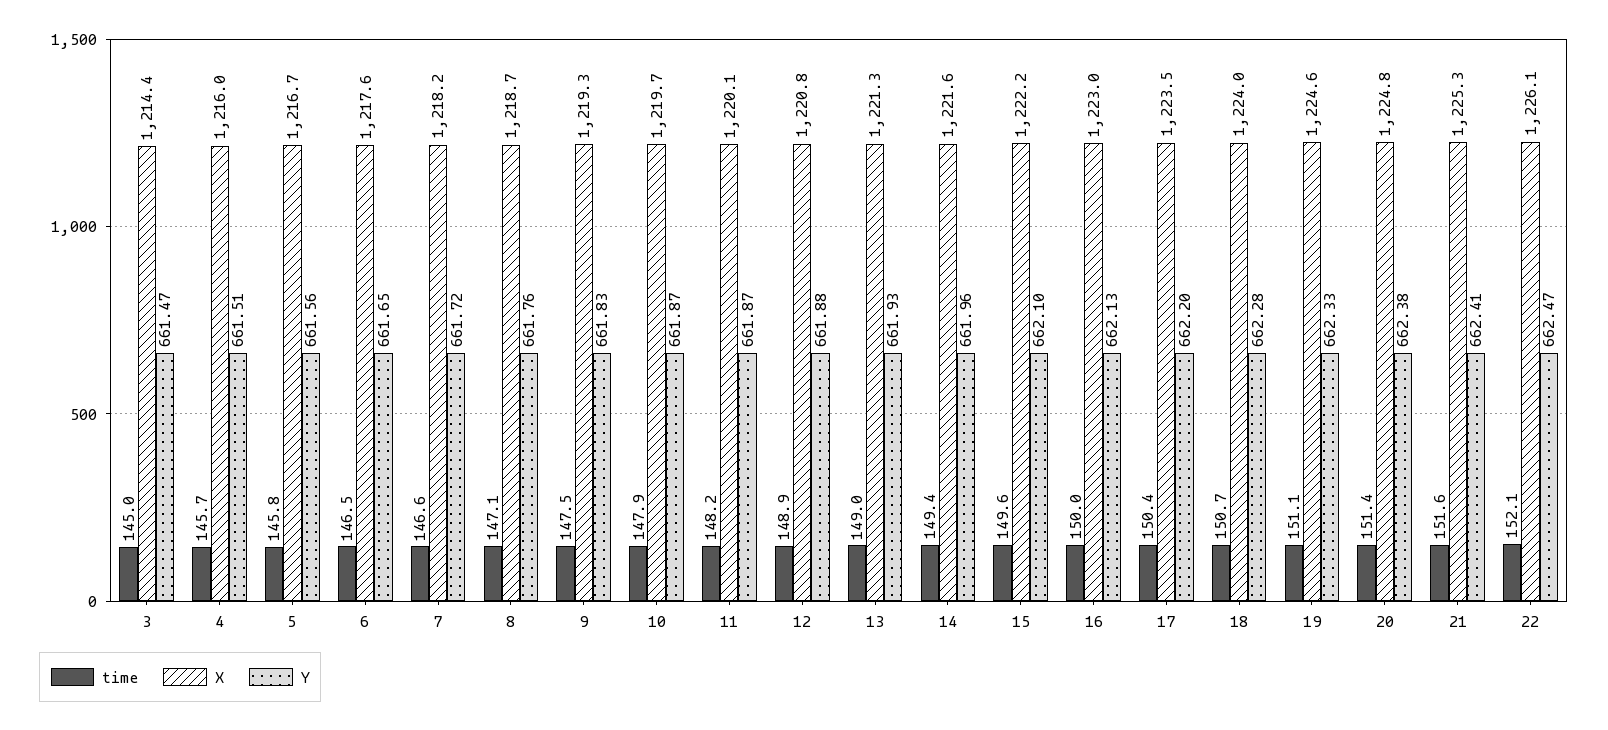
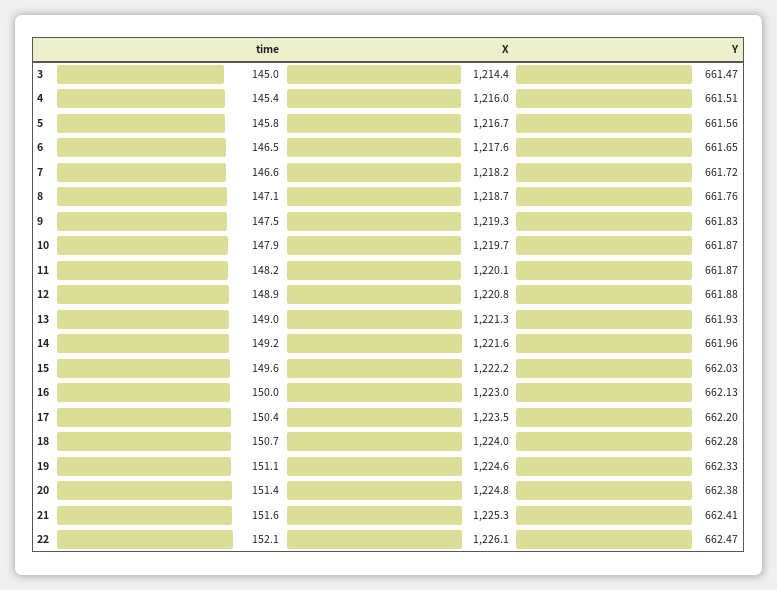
time, 4: 145.7 -> 145.4
time, 14: 149.4 -> 149.2
Y, 15: 662.1 -> 662.03

